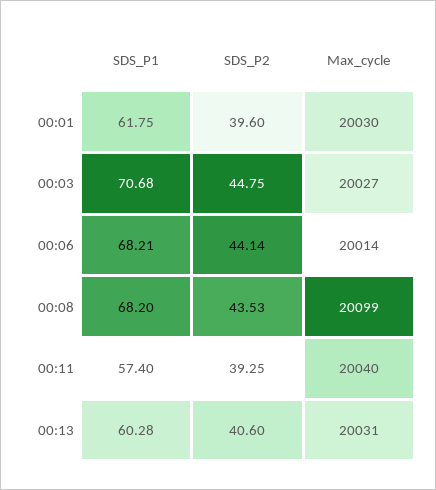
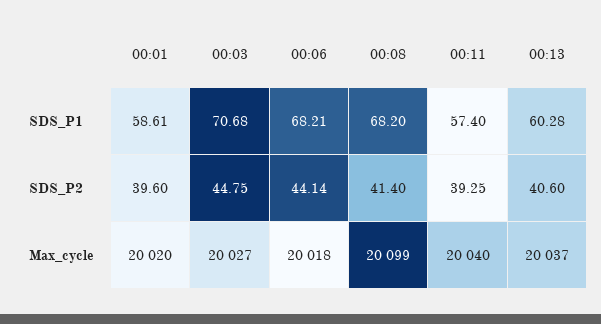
SDS_P1, 00:01: 61.75 -> 58.61
Max_cycle, 00:01: 20030 -> 20020
Max_cycle, 00:06: 20014 -> 20018
SDS_P2, 00:08: 43.53 -> 41.4
Max_cycle, 00:13: 20031 -> 20037

